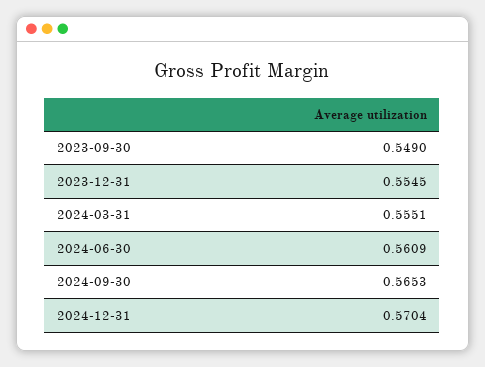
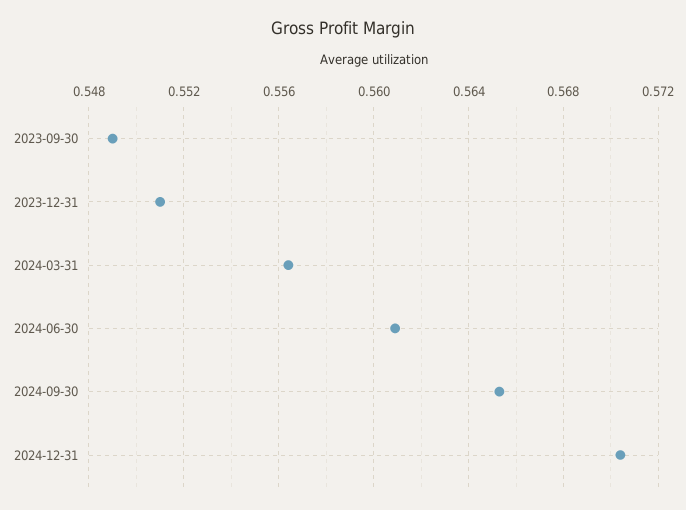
2023-12-31: 0.5545 -> 0.551
2024-03-31: 0.5551 -> 0.5565

